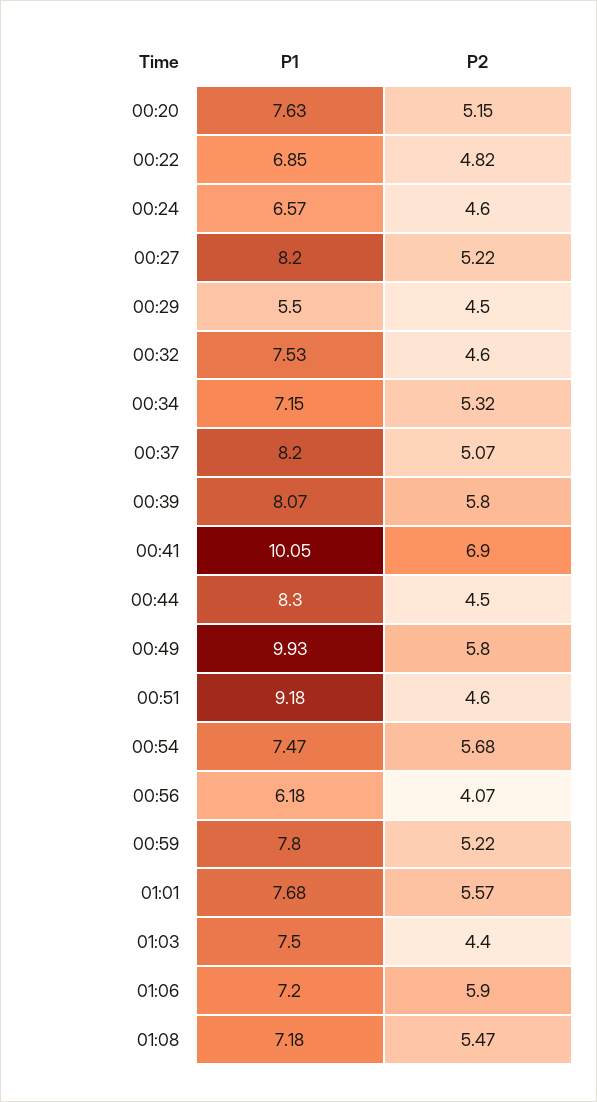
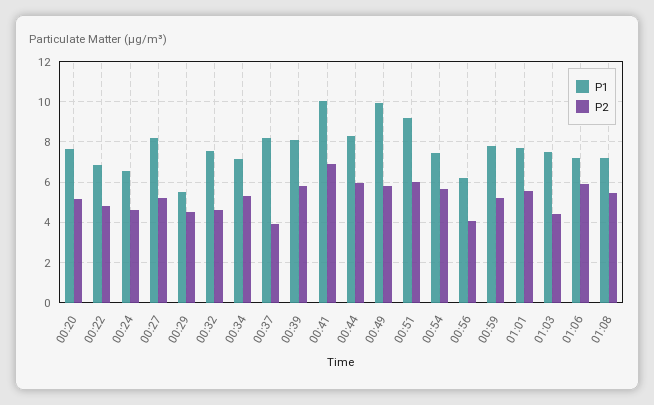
P2, 00:37: 5.07 -> 4
P2, 00:44: 4.5 -> 6
P2, 00:51: 4.6 -> 6

